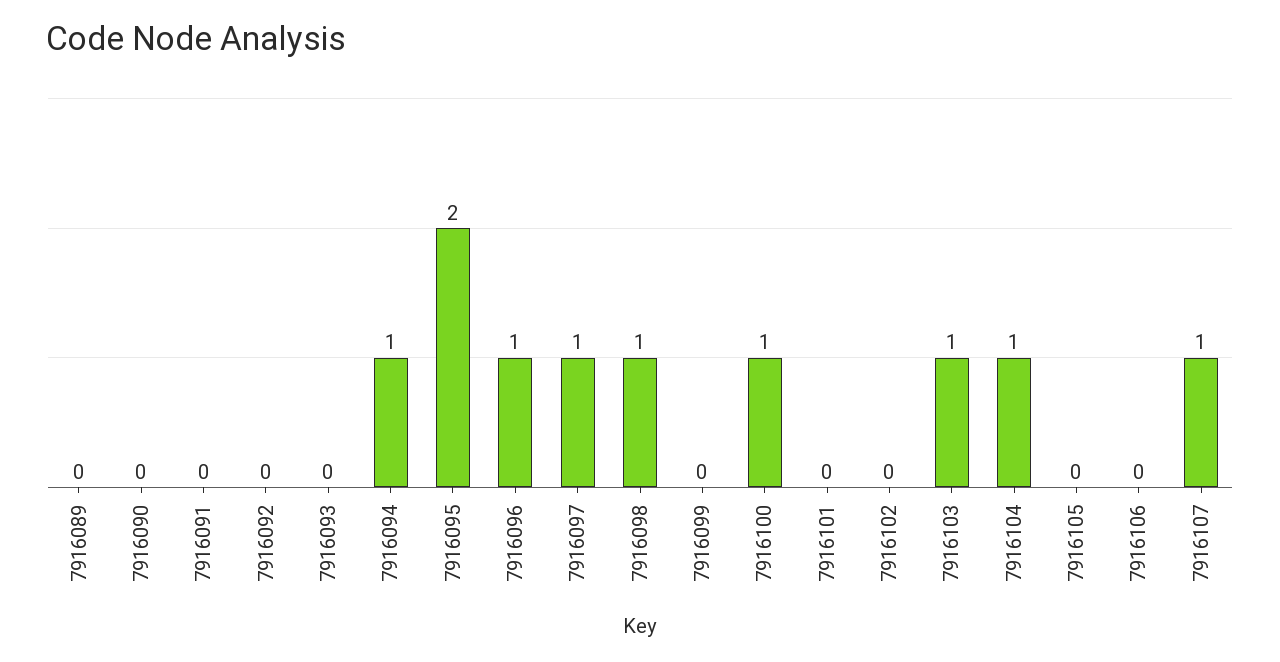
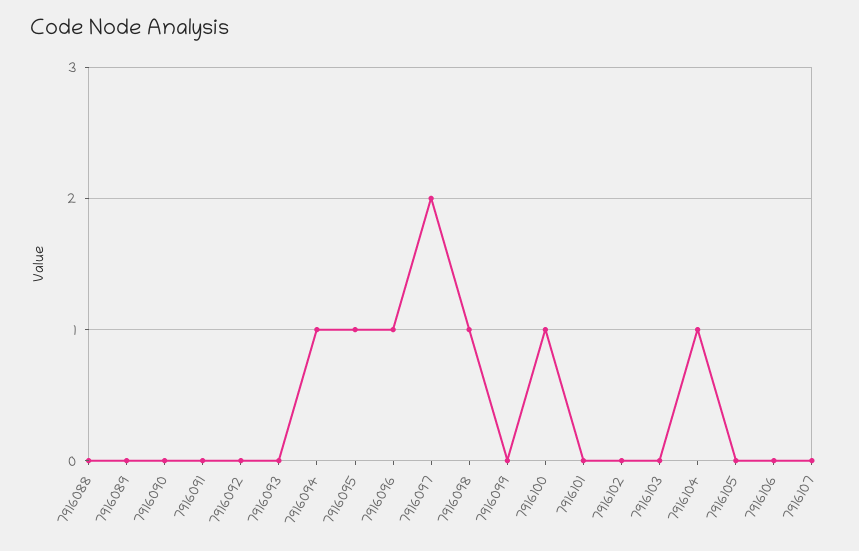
7916095: 2 -> 1
7916097: 1 -> 2
7916103: 1 -> 0
7916107: 1 -> 0
7916088: none -> 0

